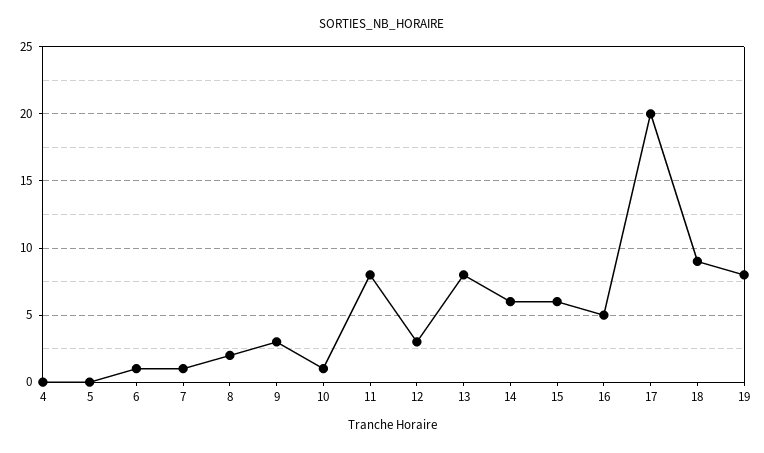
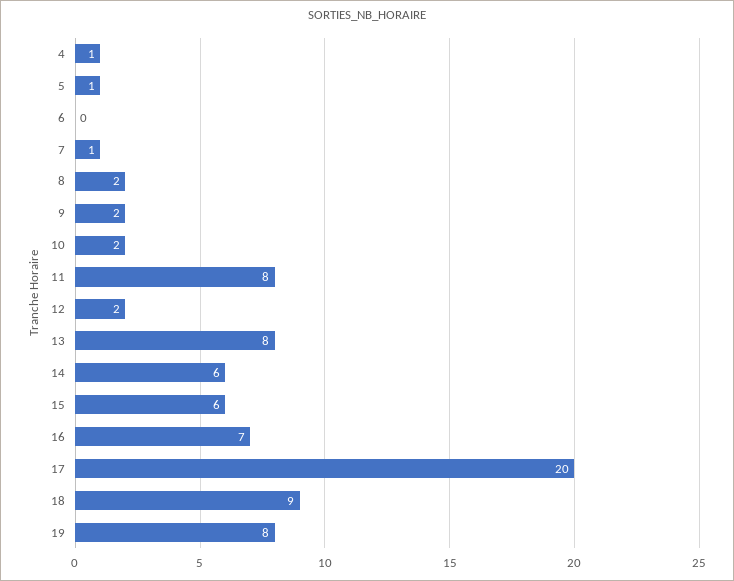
4: 0 -> 1
5: 0 -> 1
6: 1 -> 0
9: 3 -> 2
10: 1 -> 2
12: 3 -> 2
16: 5 -> 7

